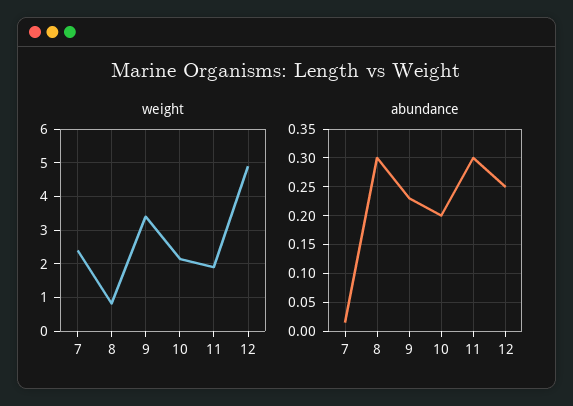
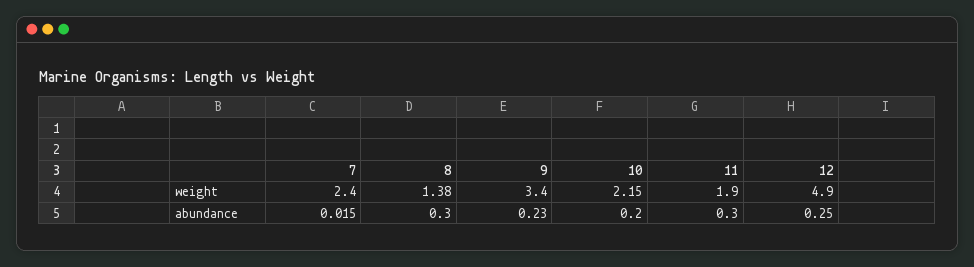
weight, 8: 0.8 -> 1.38

